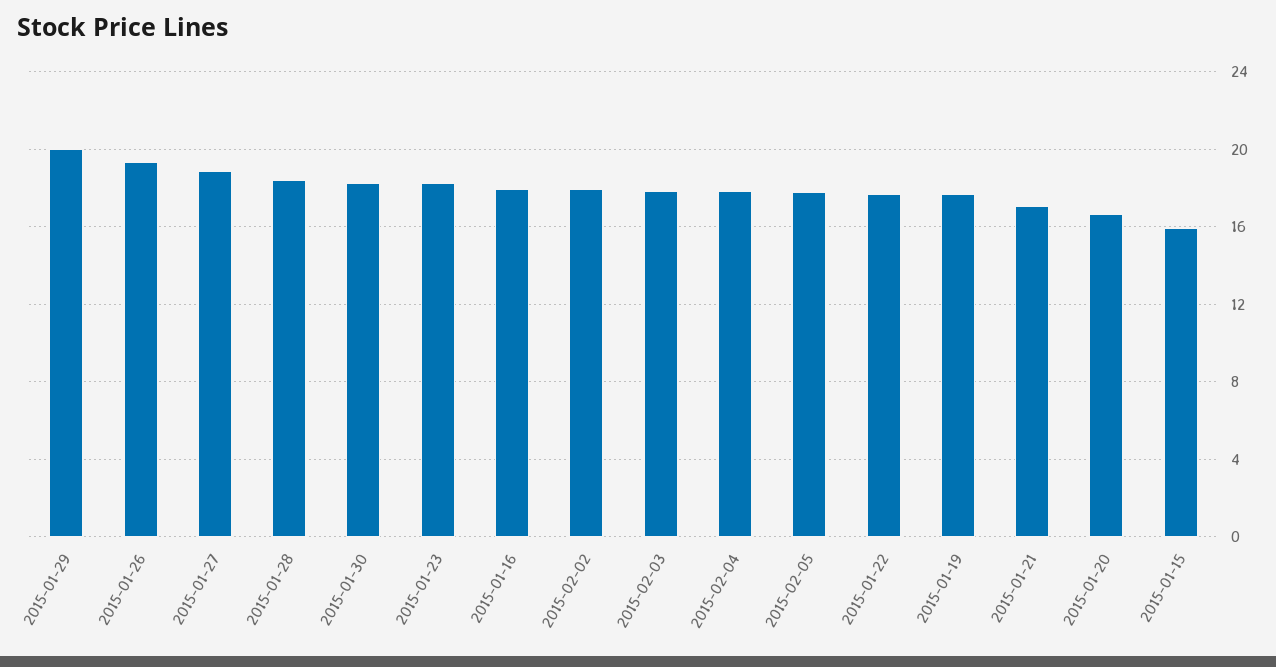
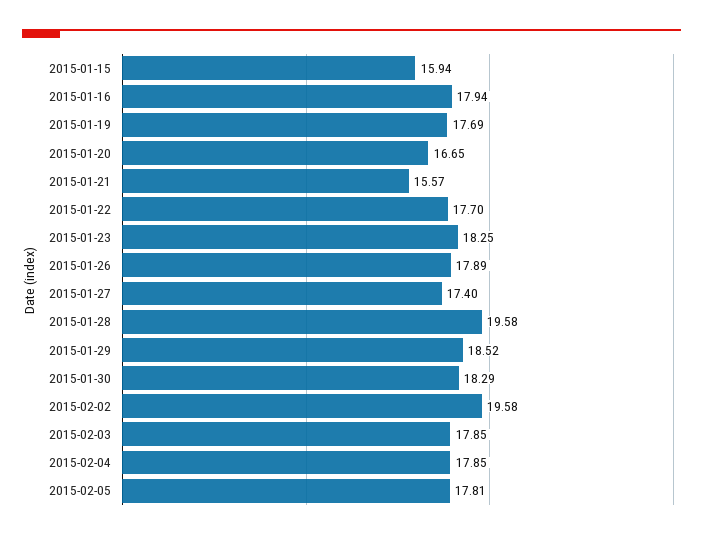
2015-01-29: 20 -> 18.52
2015-01-26: 19.5 -> 17.89
2015-01-27: 19 -> 17.4
2015-01-28: 18.5 -> 19.58
2015-02-02: 18 -> 19.58
2015-01-21: 17 -> 15.57

